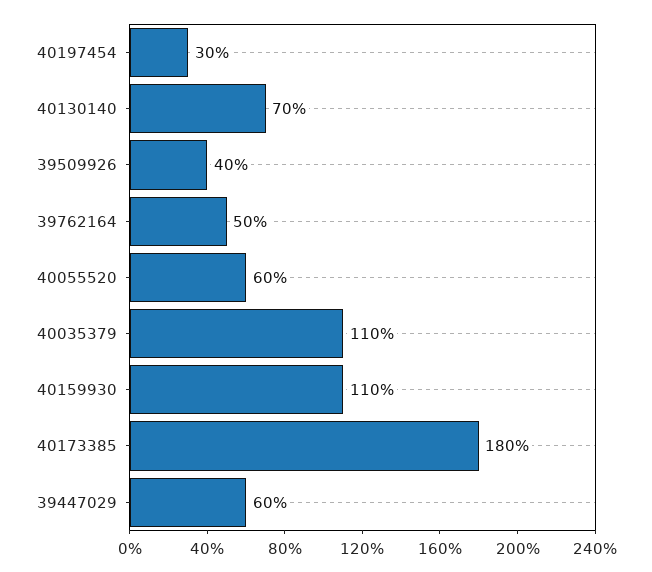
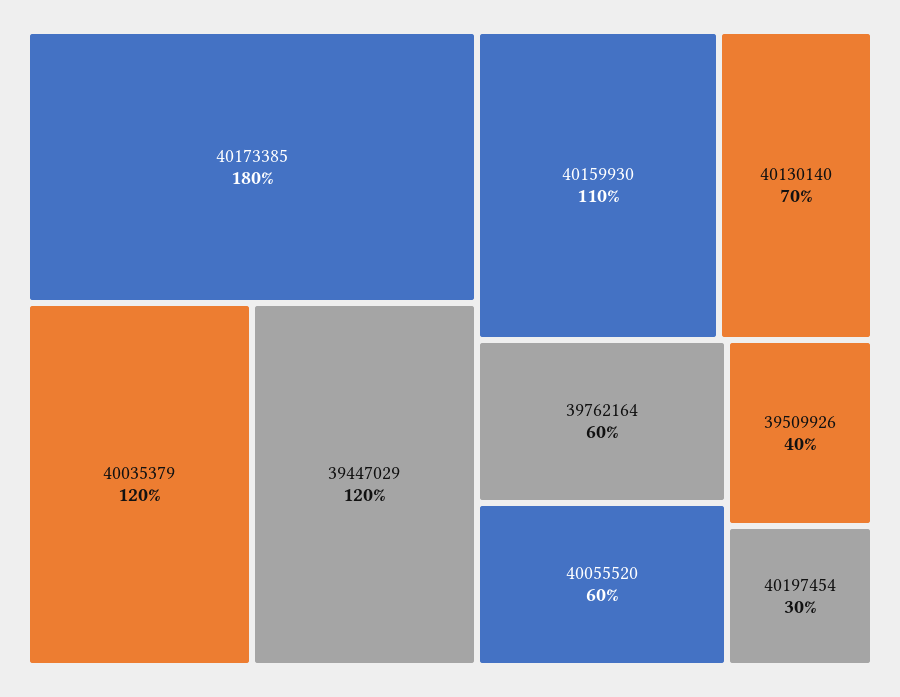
39762164: 50 -> 60
40035379: 110 -> 120
39447029: 60 -> 120

